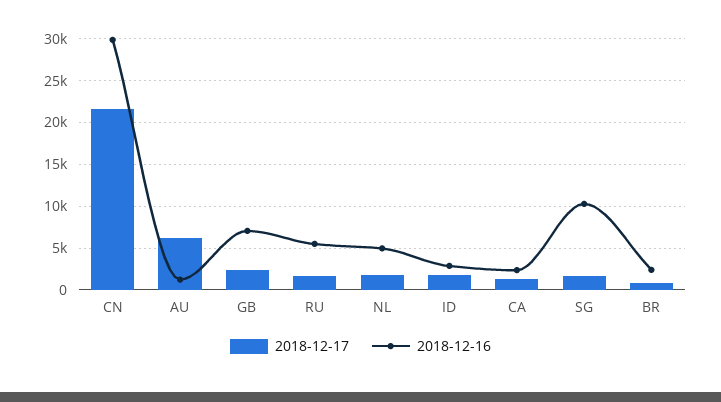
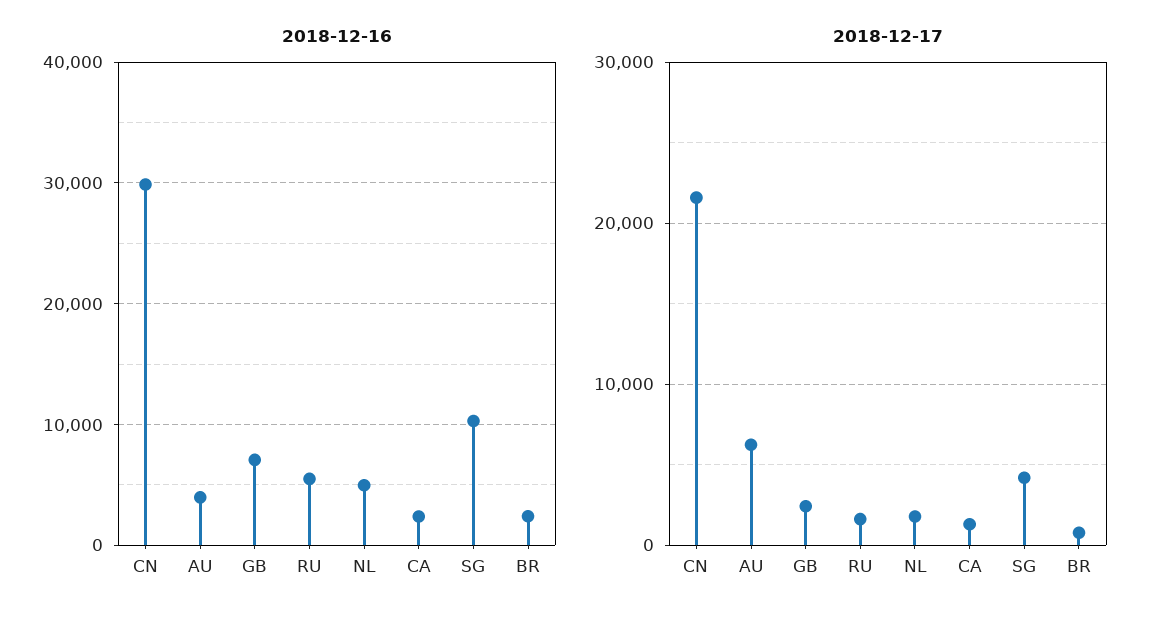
2018-12-16, AU: 1000 -> 4000
2018-12-17, ID: 2000 -> none
2018-12-16, ID: 3000 -> none
2018-12-17, SG: 2000 -> 4000

